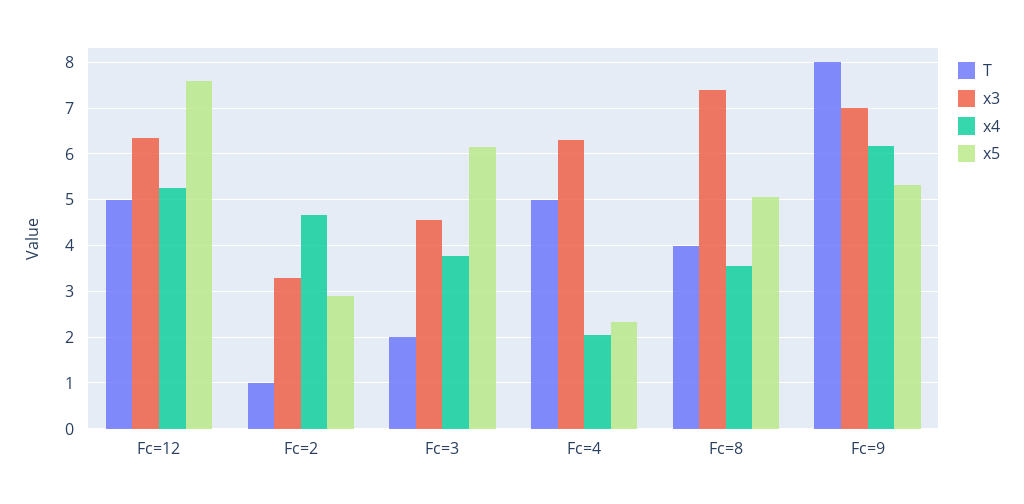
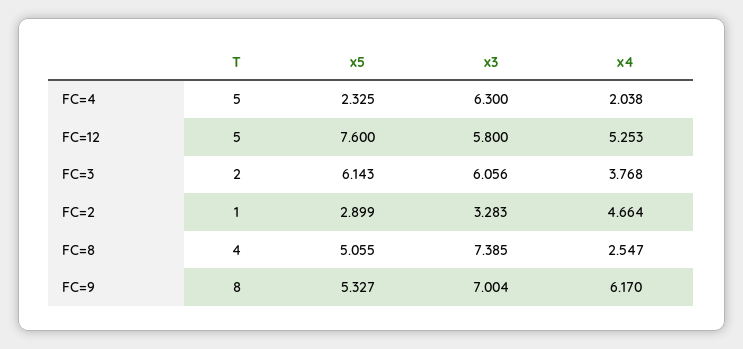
x3, Fc=12: 6.4 -> 5.8
x3, Fc=3: 4.6 -> 6.056
x4, Fc=8: 3.6 -> 2.547

